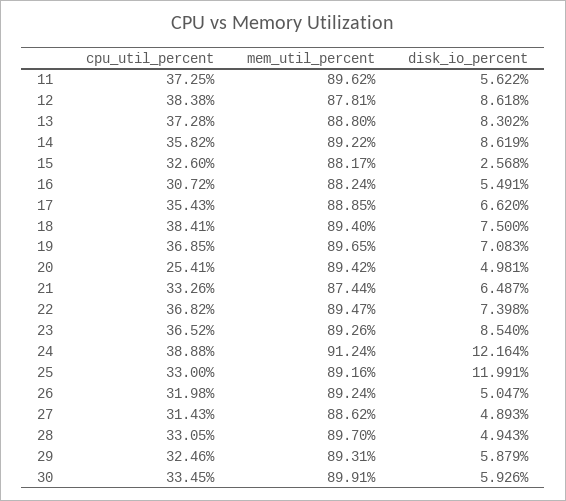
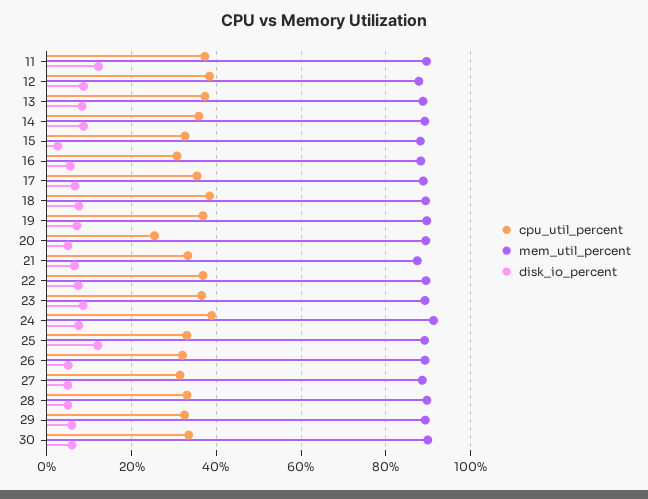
disk_io_percent, 11: 5.622 -> 12
disk_io_percent, 24: 12.164 -> 8

